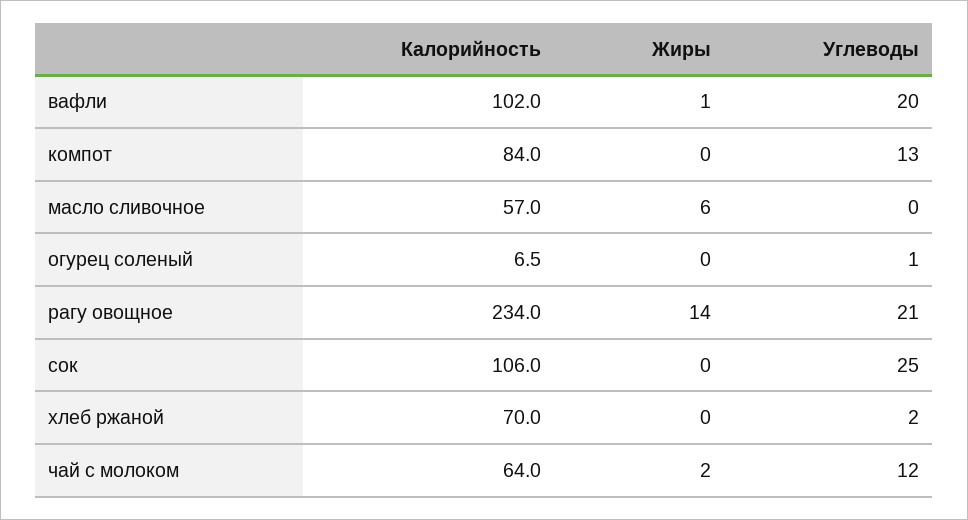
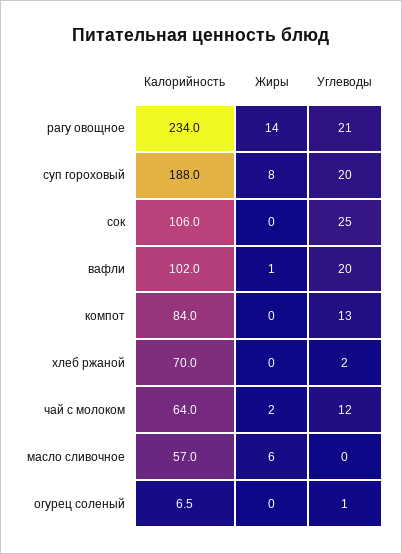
Калорийность, суп гороховый: none -> 188
Жиры, суп гороховый: none -> 8
Углеводы, суп гороховый: none -> 20

